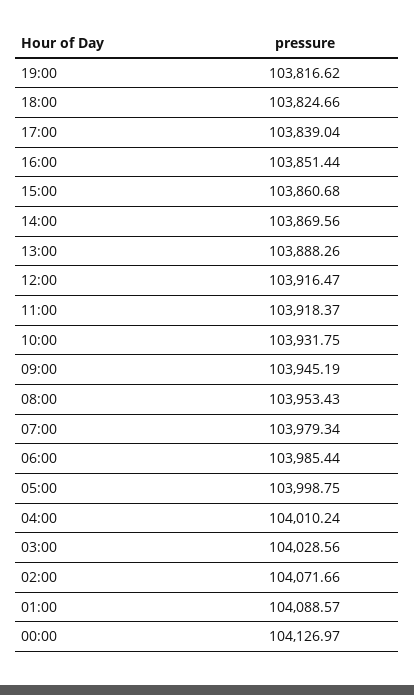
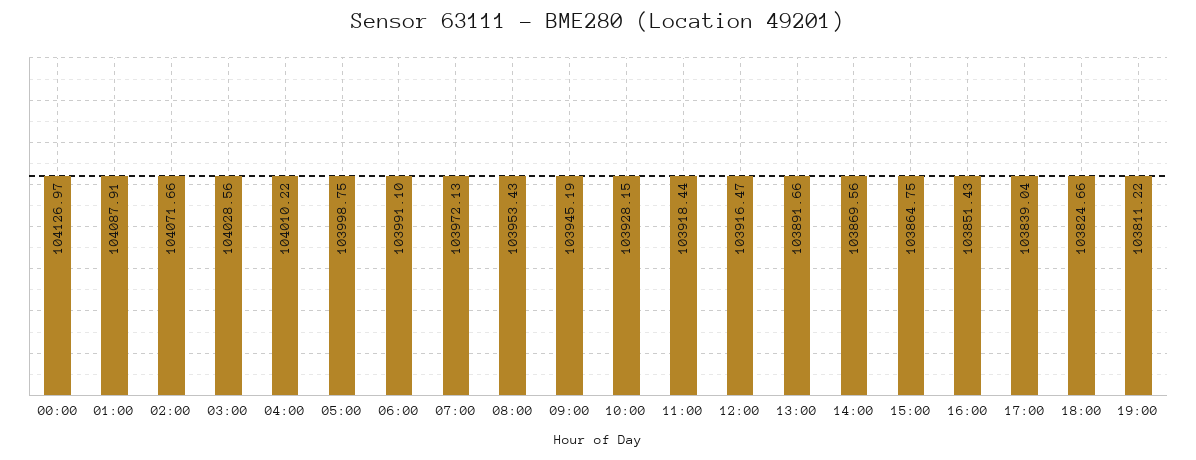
19:00: 103816.62 -> 103811.22
16:00: 103851.44 -> 103851.43
15:00: 103860.68 -> 103864.75
13:00: 103888.26 -> 103891.66
11:00: 103918.37 -> 103918.44
10:00: 103931.75 -> 103928.15
07:00: 103979.34 -> 103972.13
06:00: 103985.44 -> 103991.1
04:00: 104010.24 -> 104010.22
01:00: 104088.57 -> 104087.91

